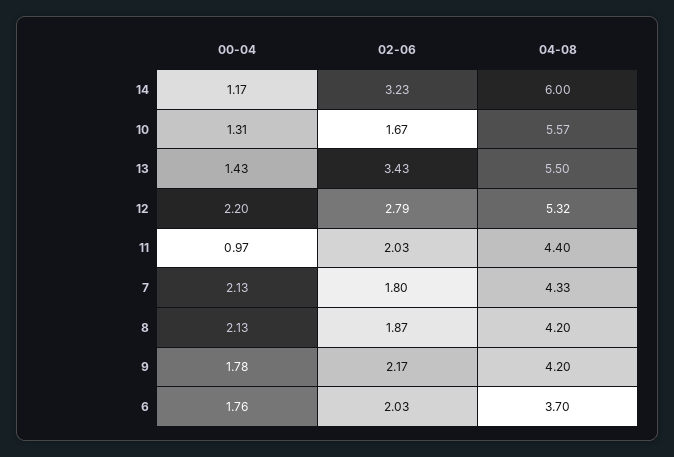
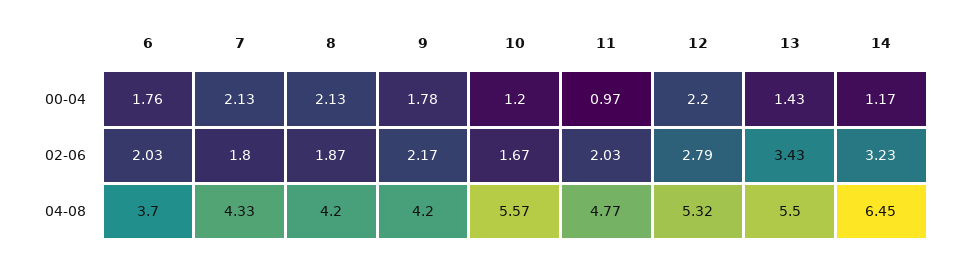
04-08, 14: 6 -> 6.45
00-04, 10: 1.31 -> 1.2
04-08, 11: 4.4 -> 4.77

